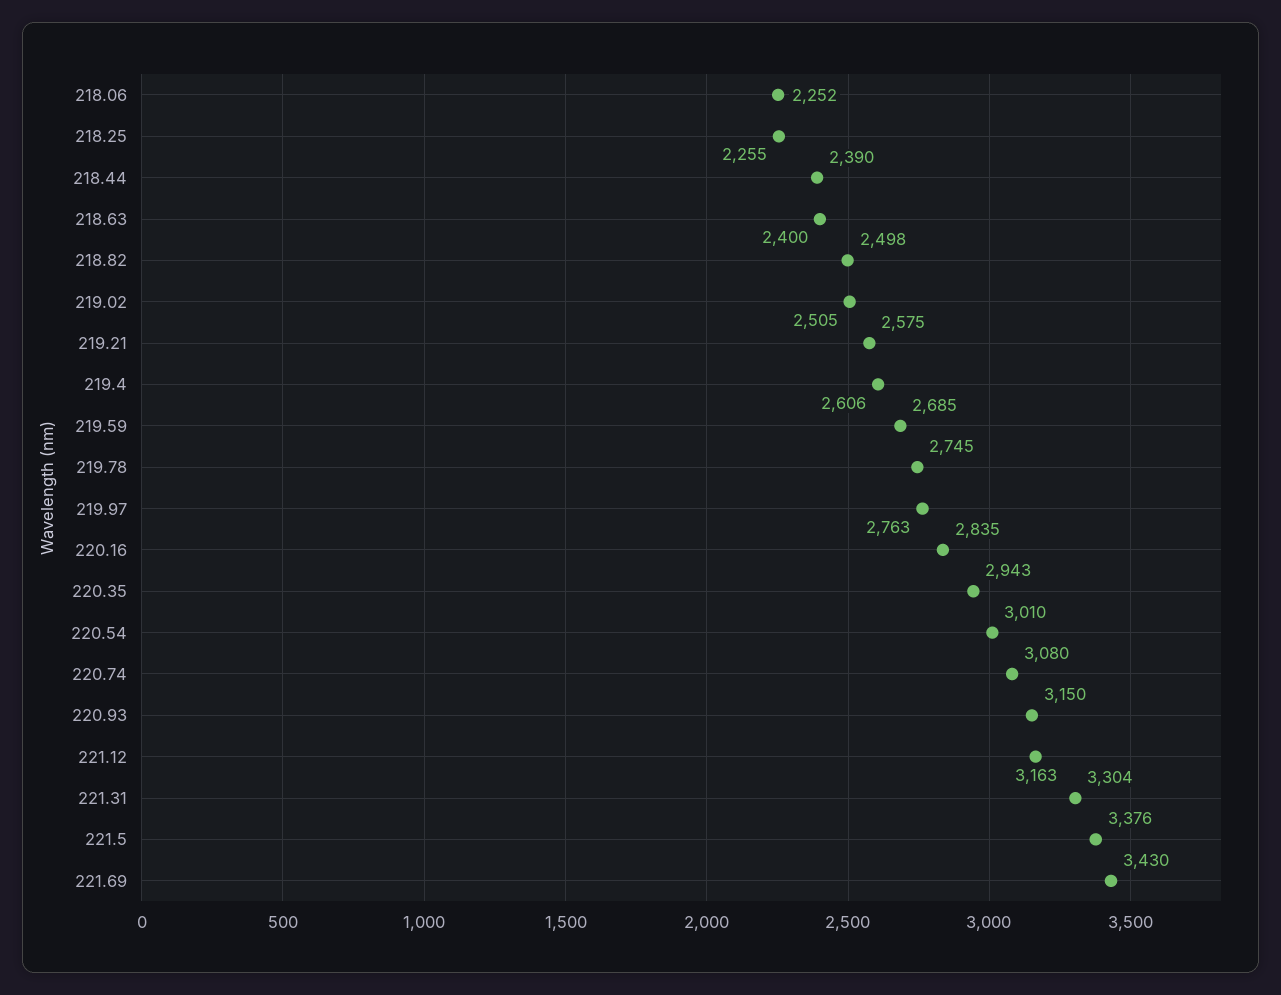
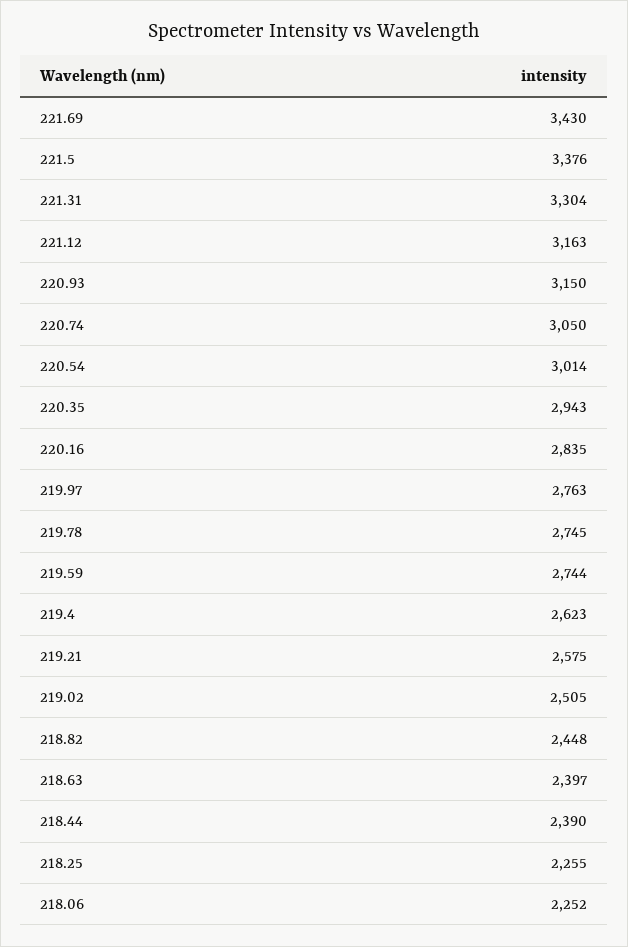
218.63: 2400 -> 2397
218.82: 2498 -> 2448
219.4: 2606 -> 2623
219.59: 2685 -> 2744
220.54: 3010 -> 3014
220.74: 3080 -> 3050

